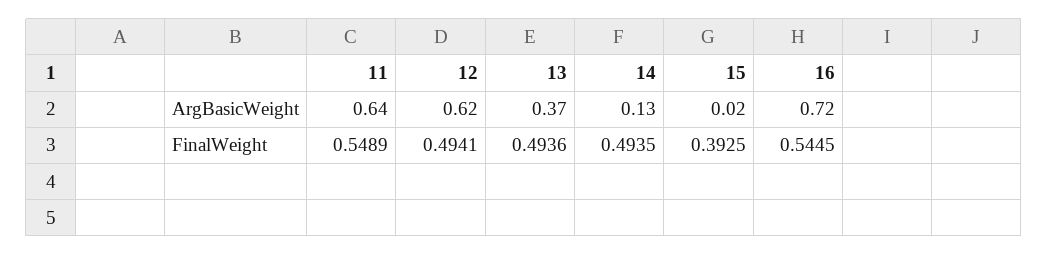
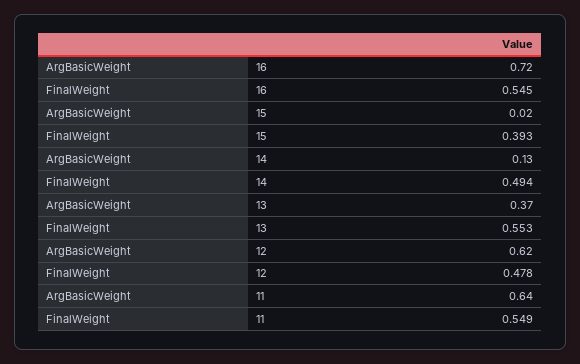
12, FinalWeight: 0.4941 -> 0.478
13, FinalWeight: 0.4936 -> 0.553

